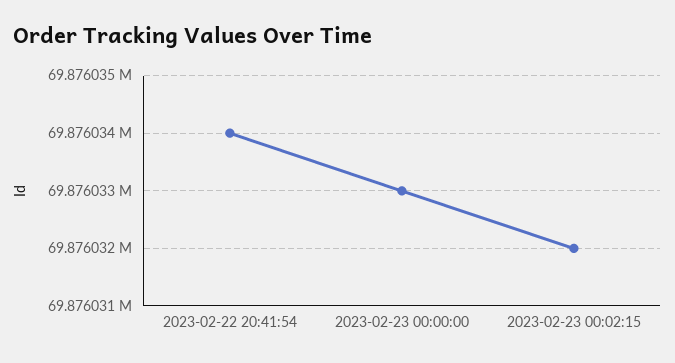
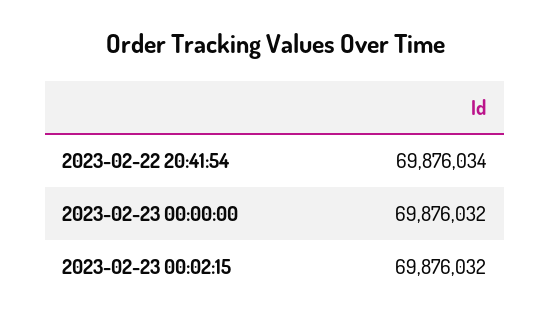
2023-02-23 00:00:00: 69876033 -> 69876032

